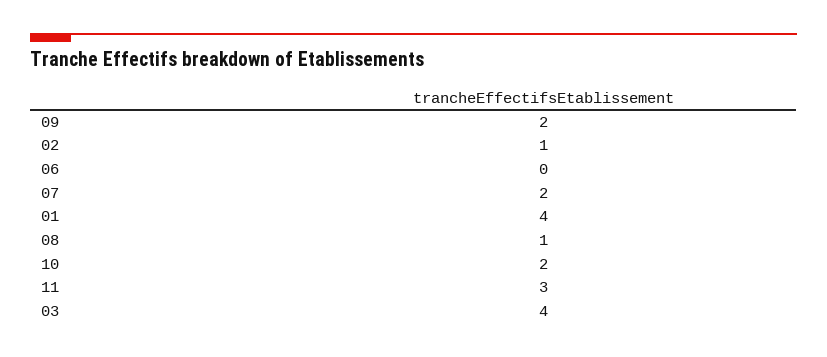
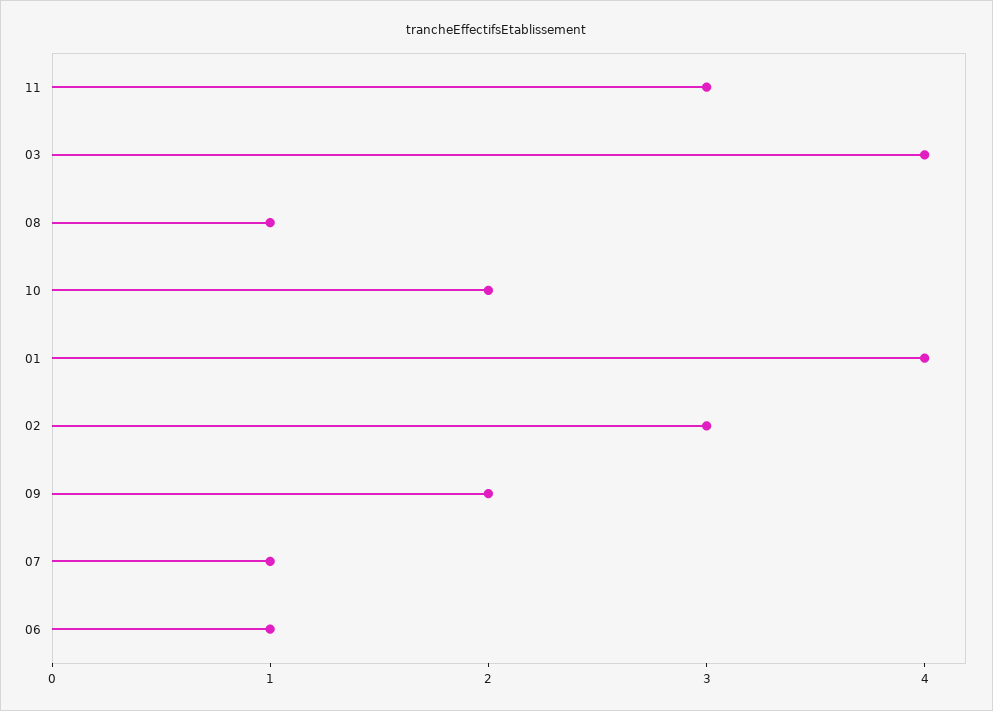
02: 1 -> 3
06: 0 -> 1
07: 2 -> 1

